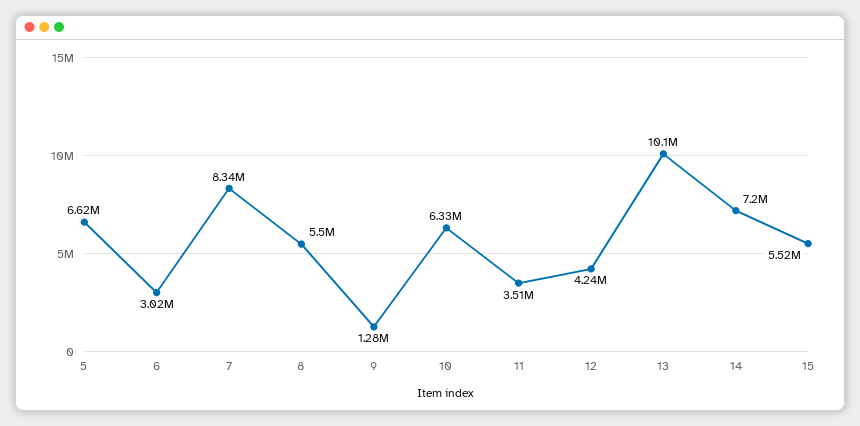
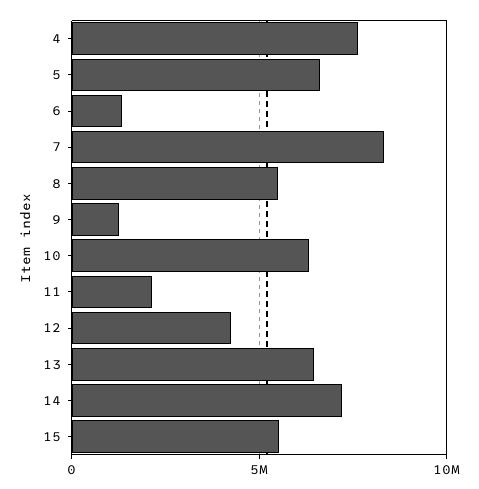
6: 3020000 -> 1500000
11: 3510000 -> 2000000
13: 10100000 -> 6500000
4: none -> 7500000

